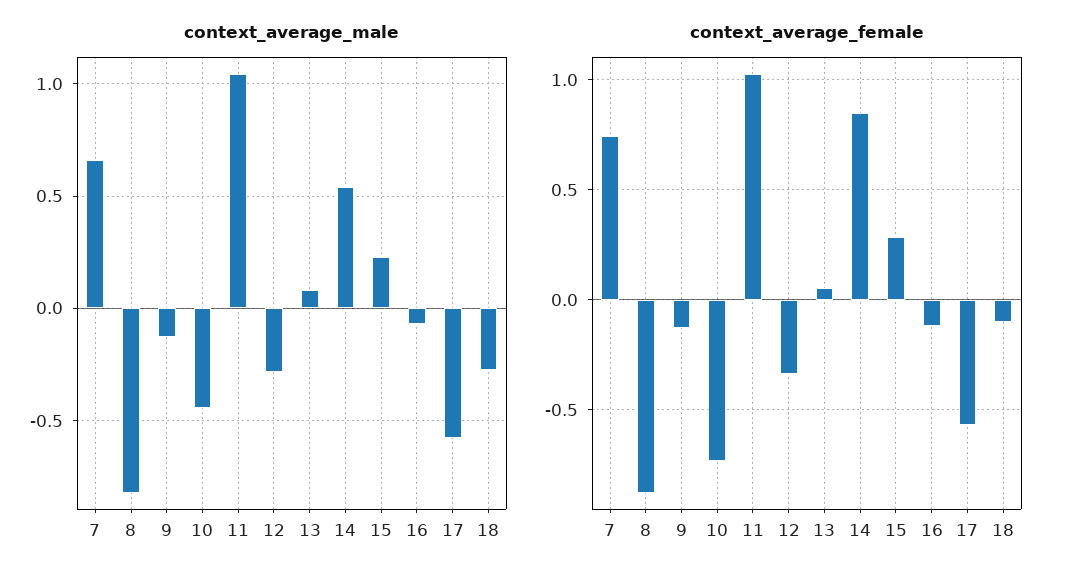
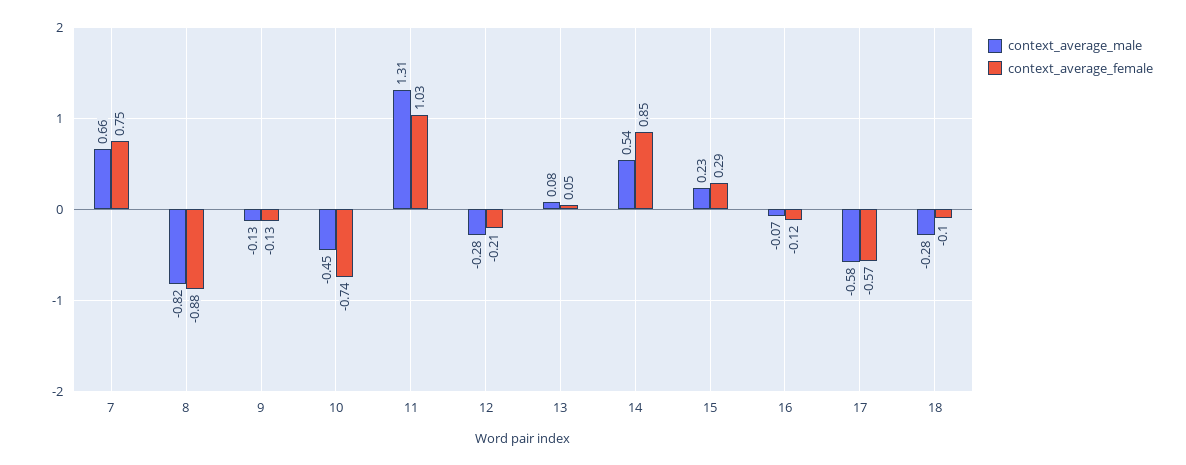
context_average_male, 11: 1.05 -> 1.31
context_average_female, 12: -0.35 -> -0.21

